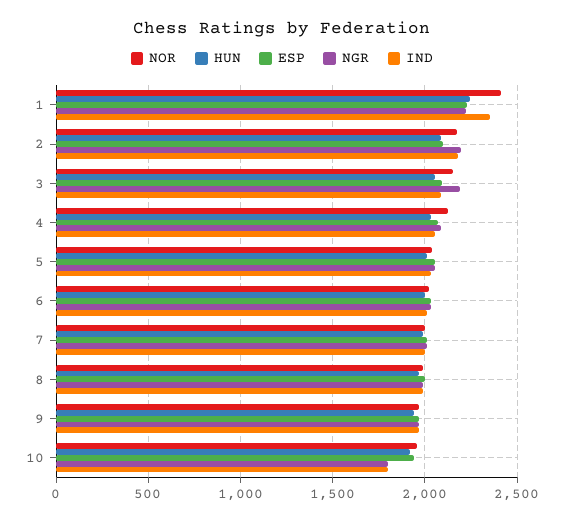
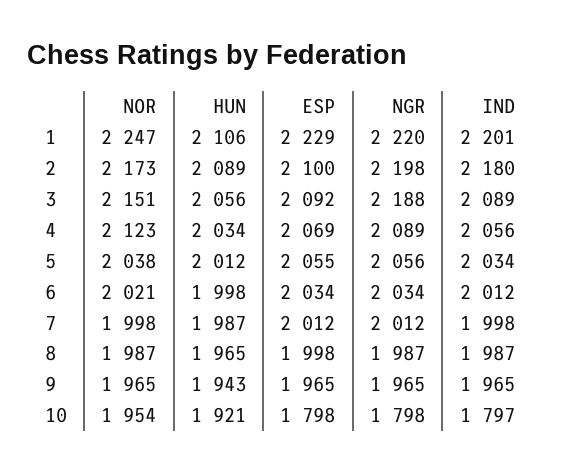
NOR, 1: 2400 -> 2247
HUN, 1: 2250 -> 2106
IND, 1: 2350 -> 2201
ESP, 10: 1950 -> 1798

